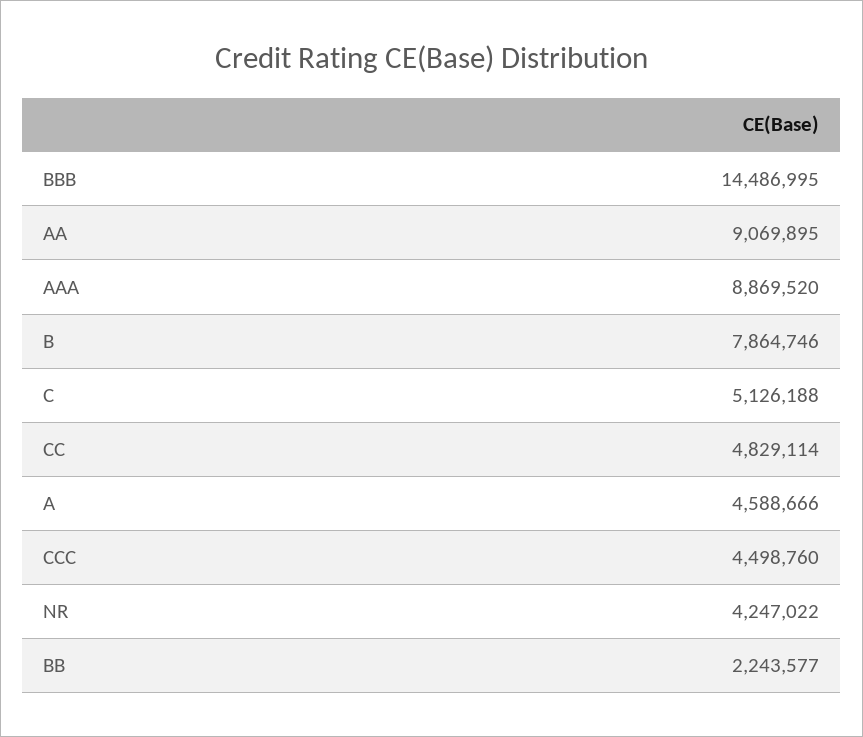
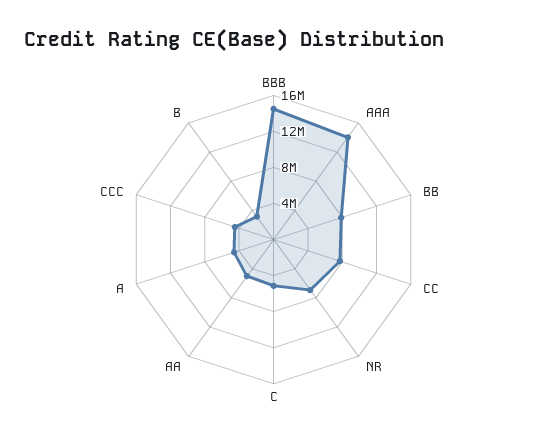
AA: 9069895 -> 5000000
AAA: 8869520 -> 14000000
B: 7864746 -> 3000000
CC: 4829114 -> 8000000
NR: 4247022 -> 7000000
BB: 2243577 -> 8000000

